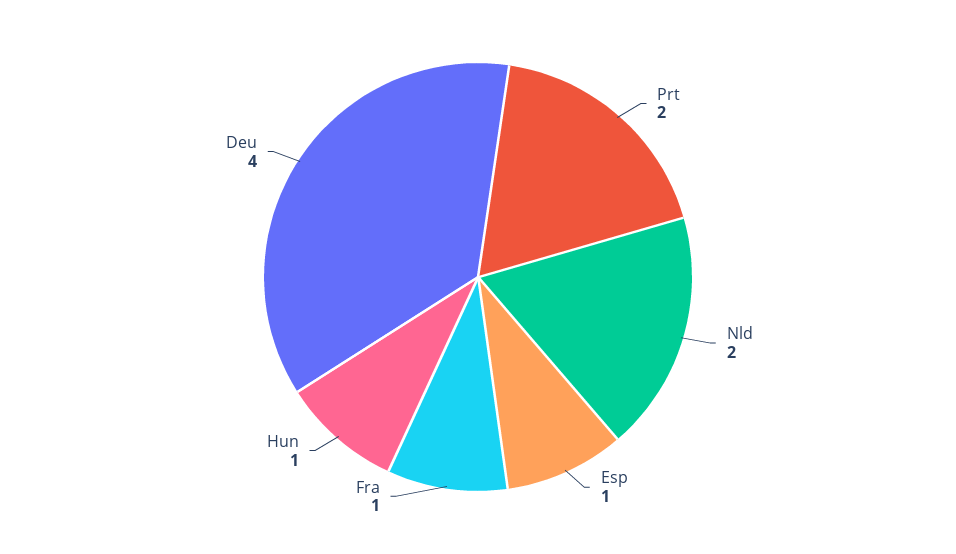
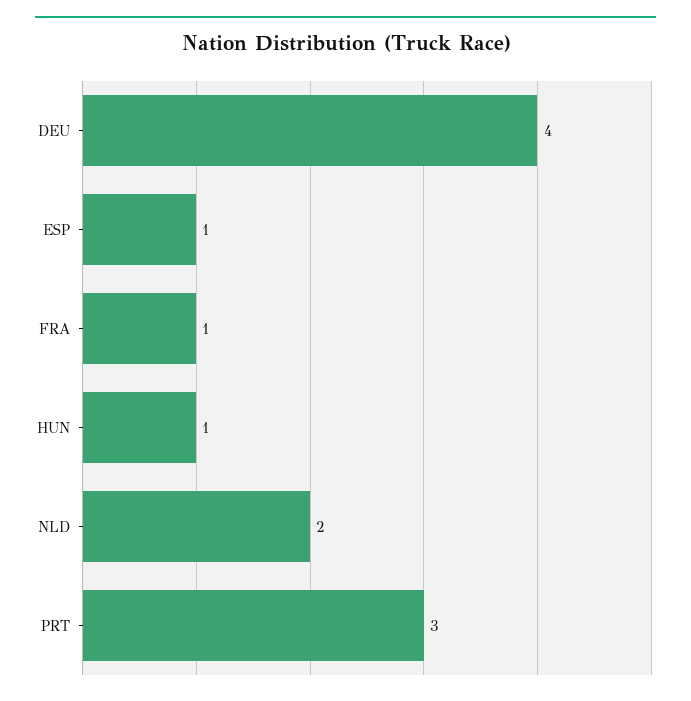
Prt: 2 -> 3

